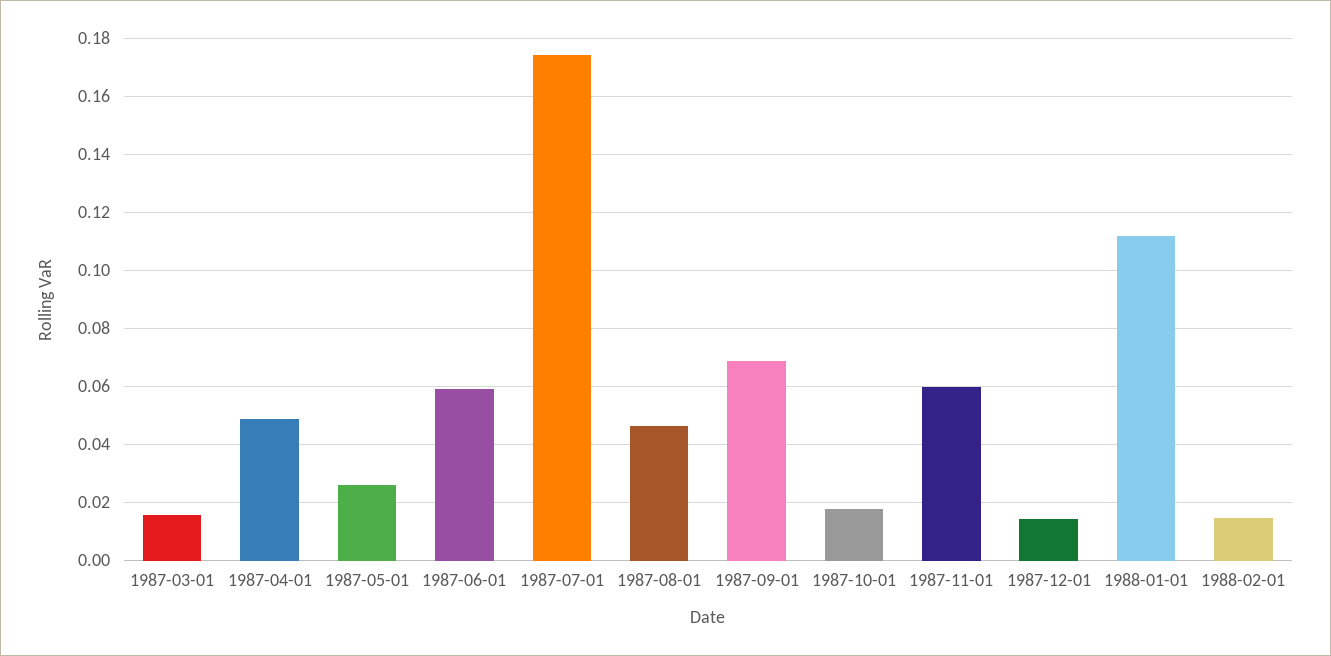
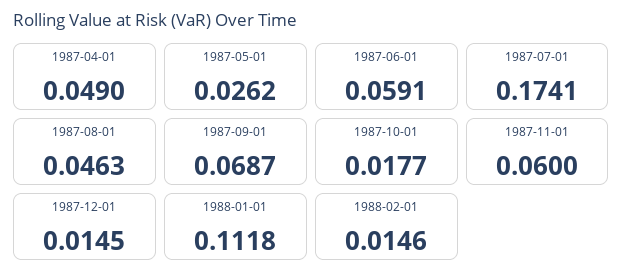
1987-03-01: 0.015 -> none

